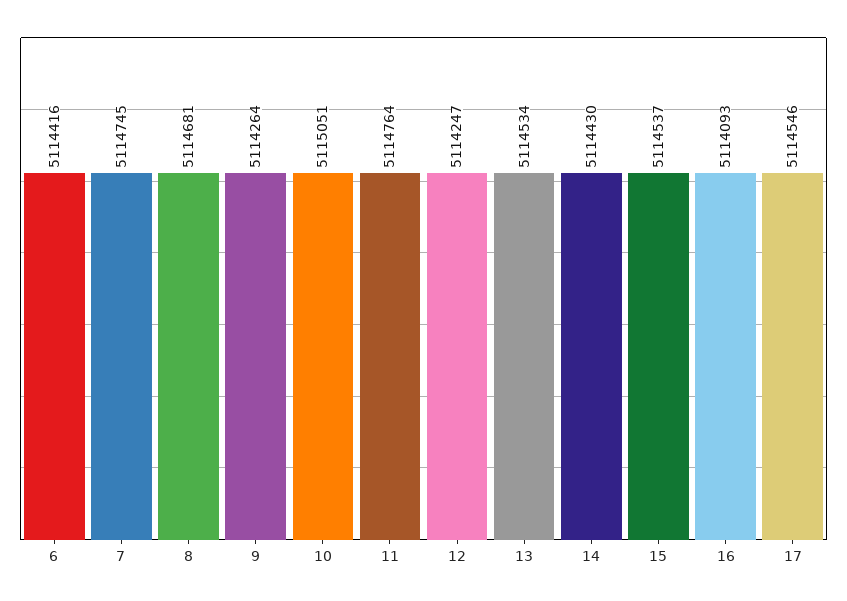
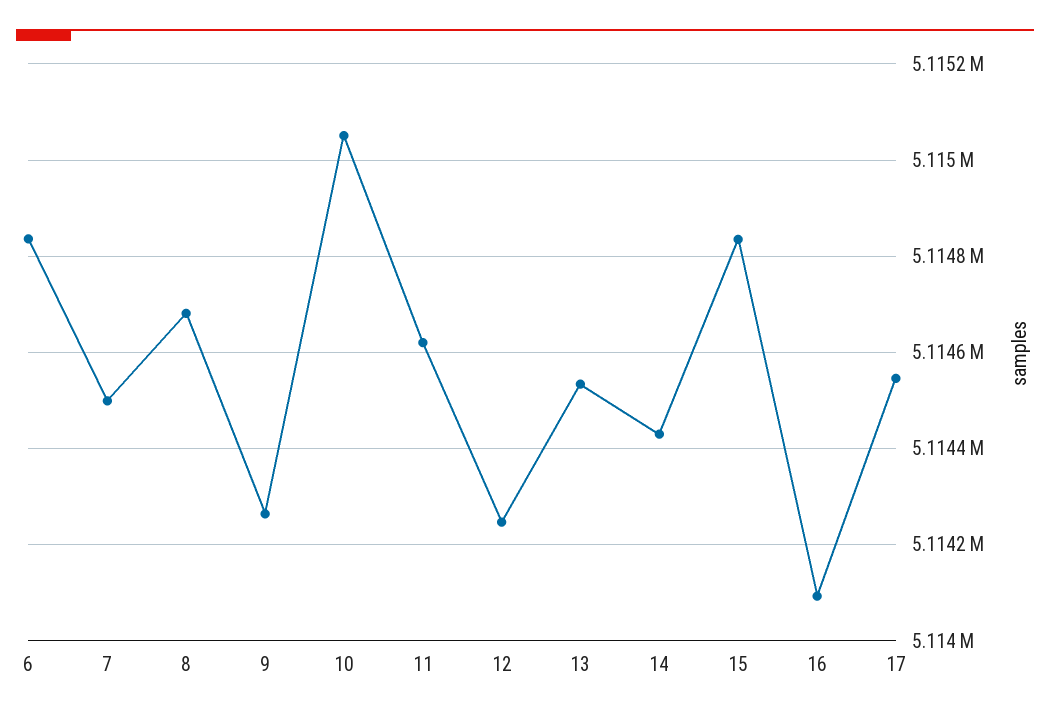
6: 5114416 -> 5114840
7: 5114745 -> 5114500
11: 5114764 -> 5114620
15: 5114537 -> 5114840

